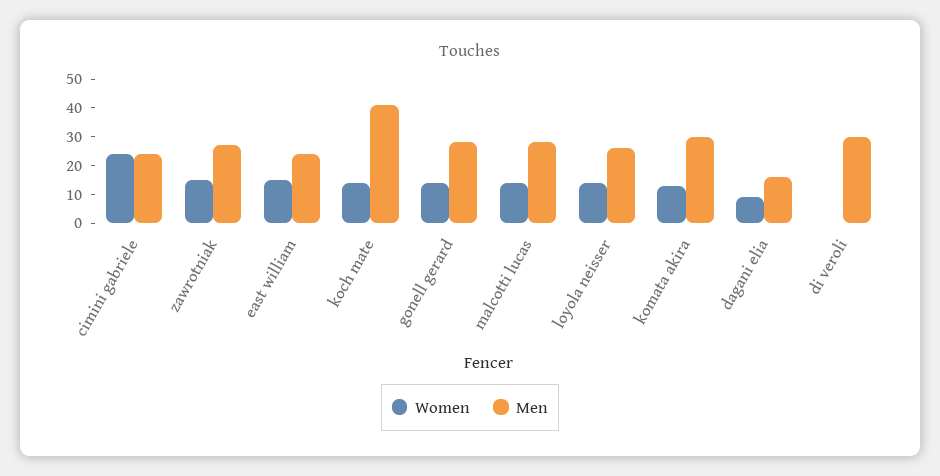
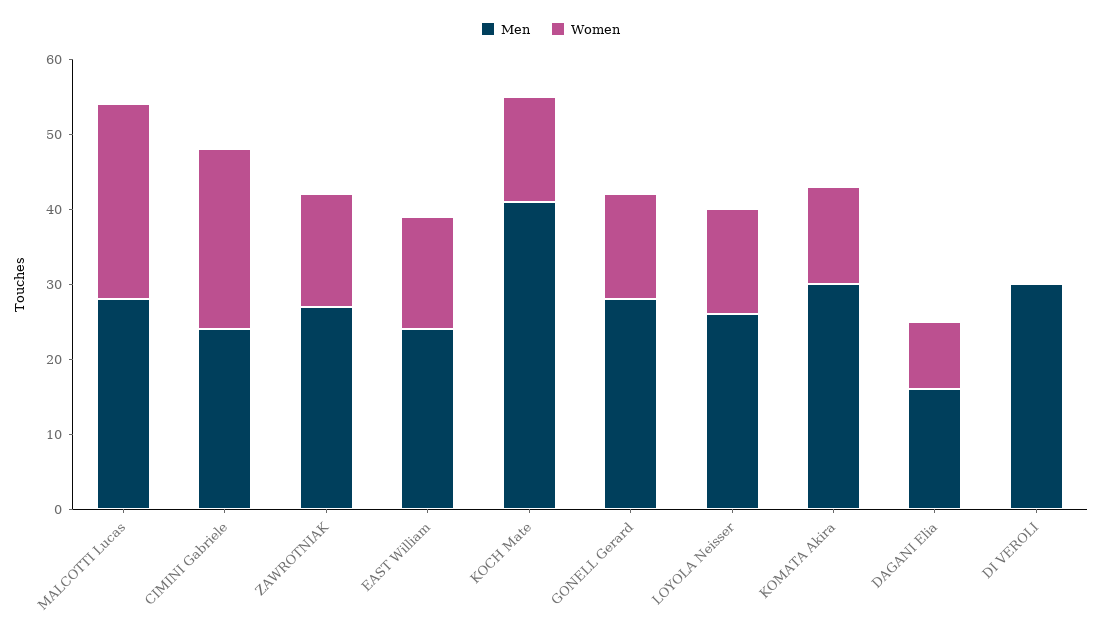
Women, malcotti lucas: 15 -> 25

